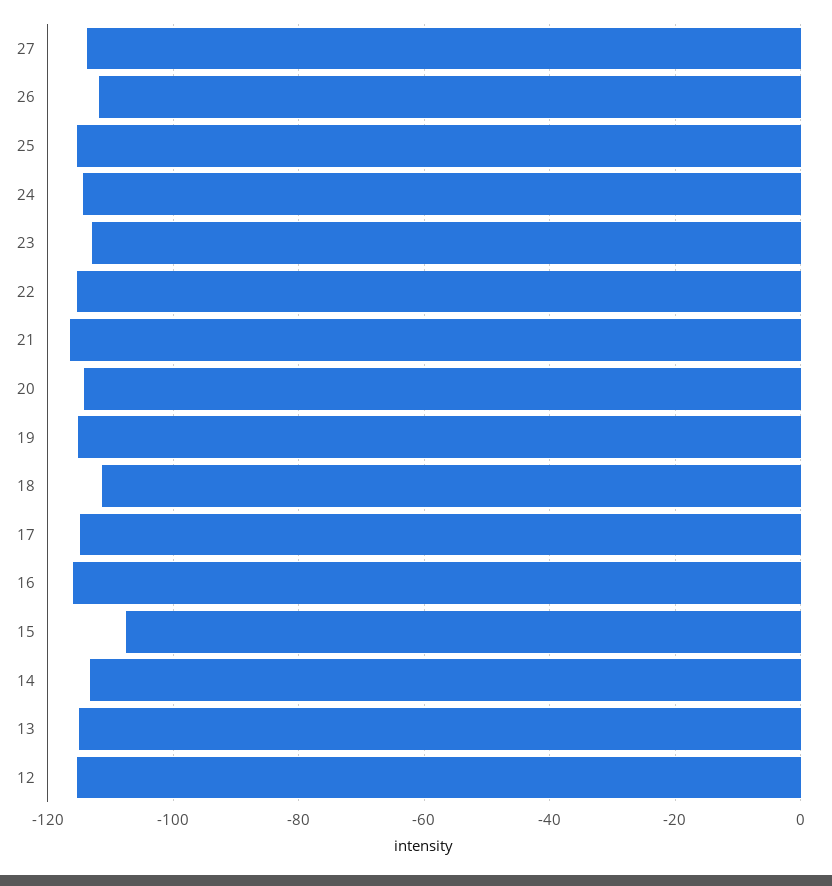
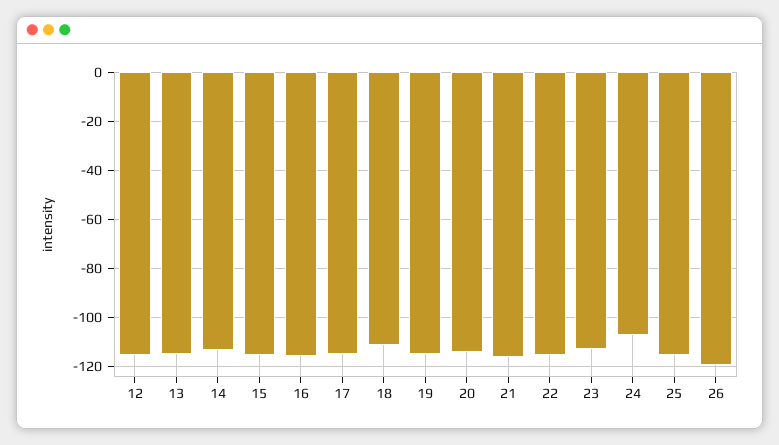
27: -114 -> none
26: -112 -> -120
24: -114 -> -107.5
15: -108 -> -115

